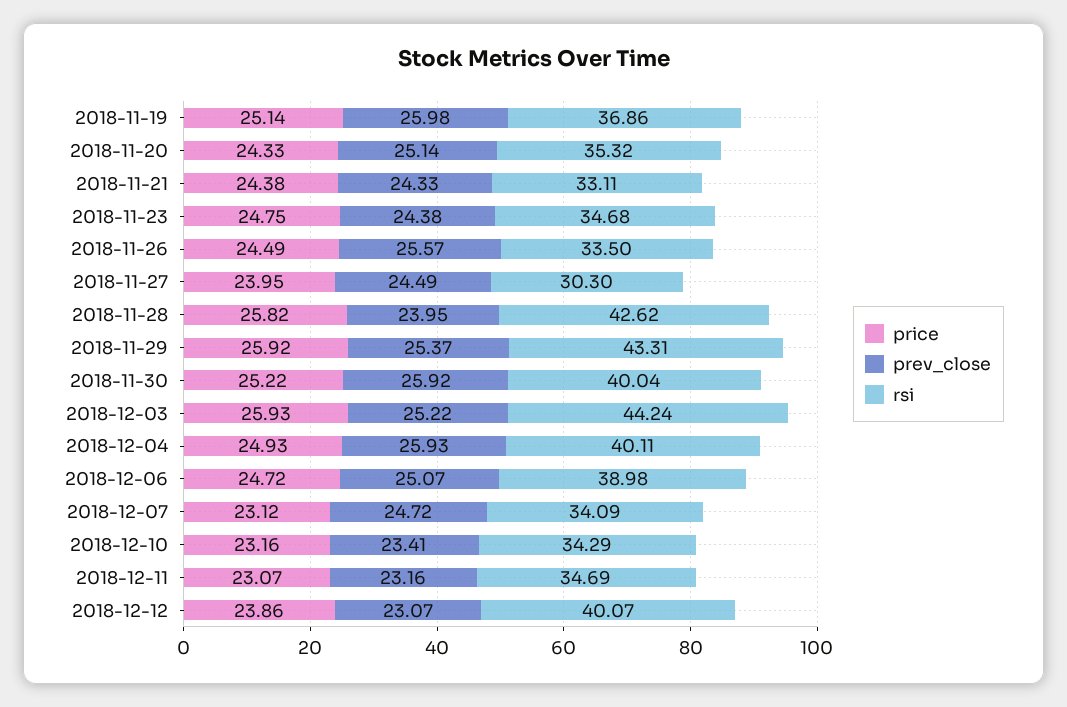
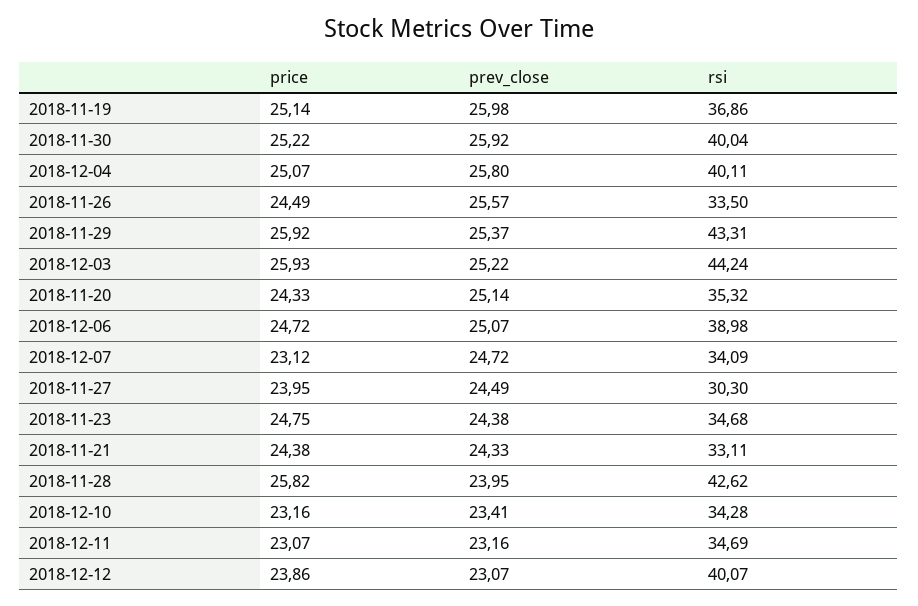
price, 2018-12-04: 24.93 -> 25.07
prev_close, 2018-12-04: 25.93 -> 25.8
rsi, 2018-12-10: 34.29 -> 34.28

